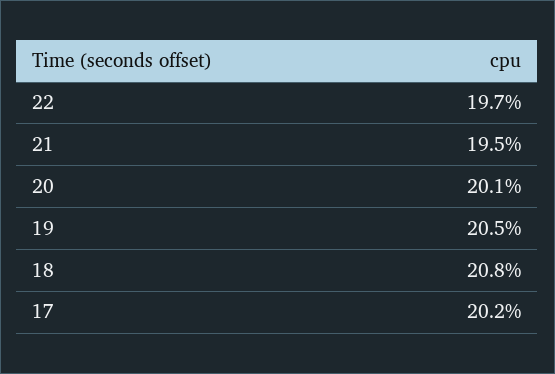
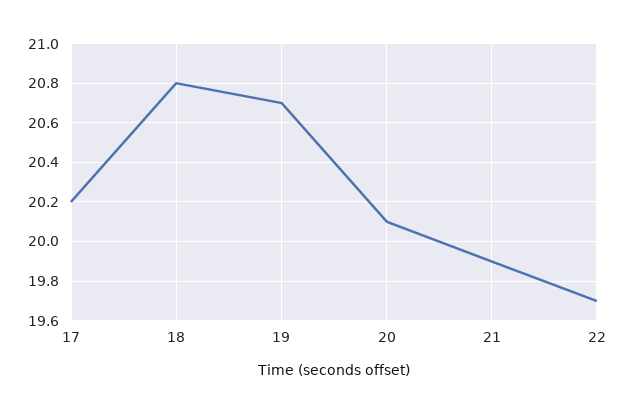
21: 19.5 -> 19.9
19: 20.5 -> 20.7

